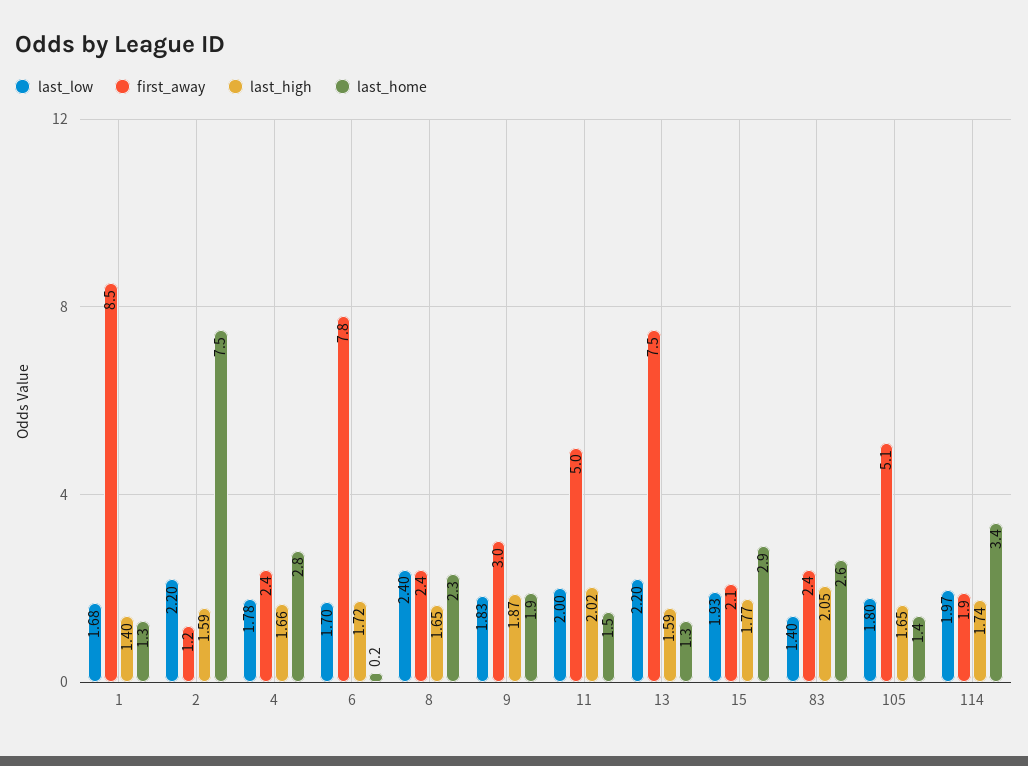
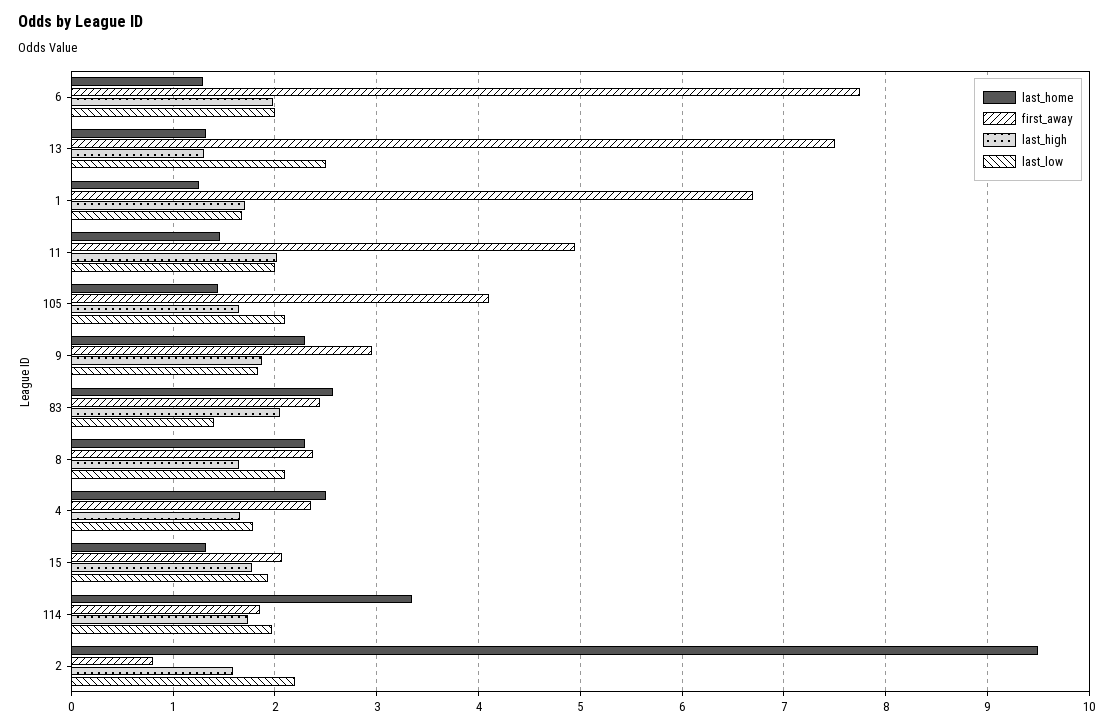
first_away, 1: 8.5 -> 6.7
last_high, 1: 1.4 -> 1.7
first_away, 2: 1.2 -> 0.8
last_home, 2: 7.5 -> 9.5
last_home, 4: 2.8 -> 2.5
last_low, 6: 1.7 -> 2
last_high, 6: 1.72 -> 2
last_home, 6: 0.2 -> 1.3
last_low, 8: 2.4 -> 2.1
last_home, 9: 1.9 -> 2.3
last_low, 13: 2.2 -> 2.5
last_high, 13: 1.59 -> 1.3
last_home, 15: 2.9 -> 1.3
last_low, 105: 1.8 -> 2.1
first_away, 105: 5.1 -> 4.1

